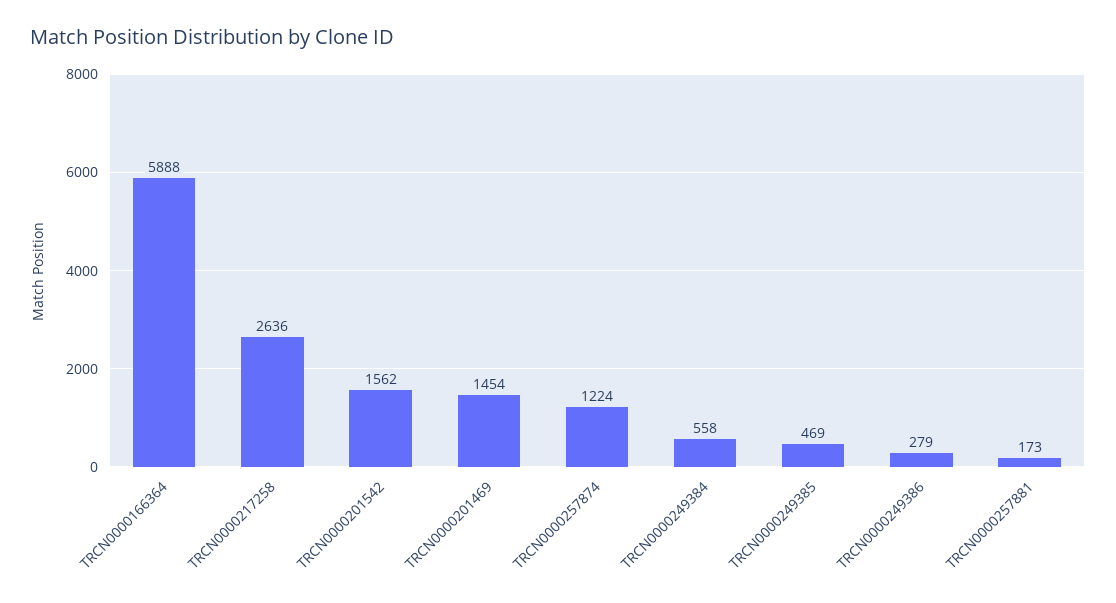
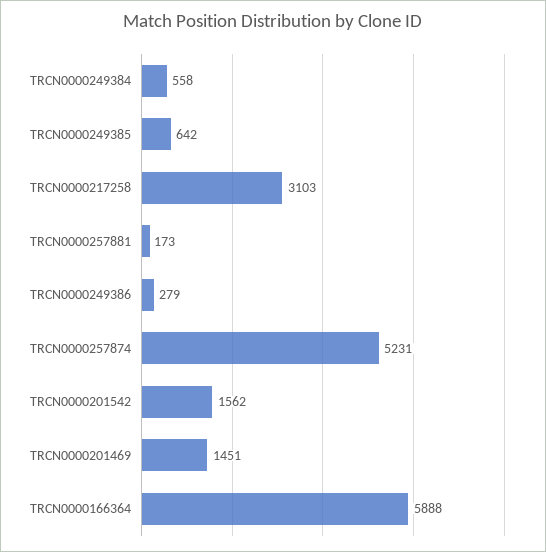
TRCN0000217258: 2636 -> 3103
TRCN0000201469: 1454 -> 1451
TRCN0000257874: 1224 -> 5231
TRCN0000249385: 469 -> 642

